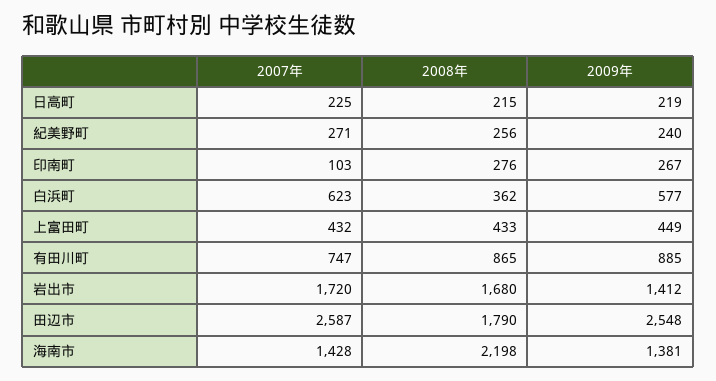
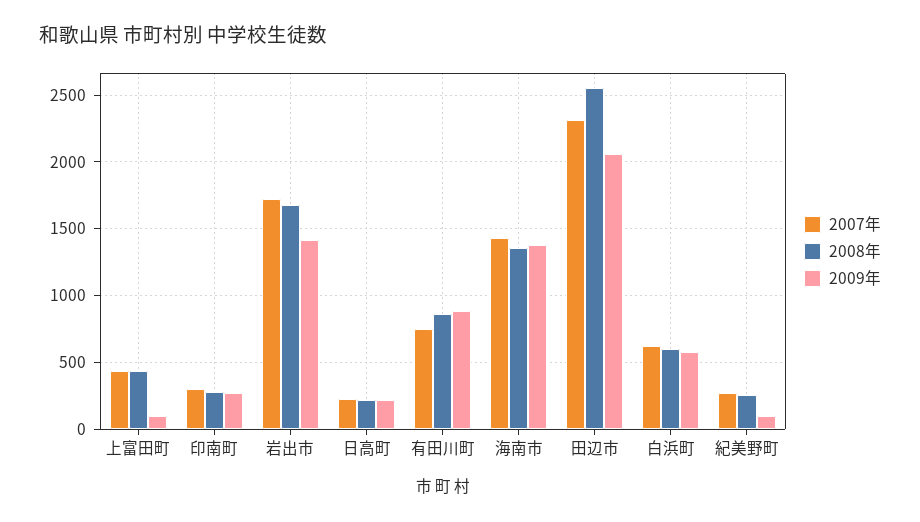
2009年, 紀美野町: 240 -> 100
2007年, 印南町: 103 -> 300
2008年, 白浜町: 362 -> 600
2009年, 上富田町: 449 -> 100
2007年, 田辺市: 2587 -> 2300
2008年, 田辺市: 1790 -> 2550
2009年, 田辺市: 2548 -> 2050
2008年, 海南市: 2198 -> 1350

